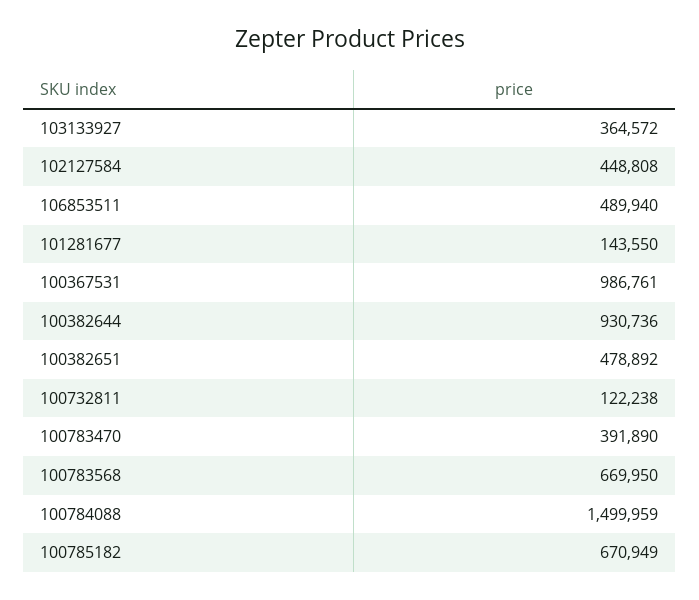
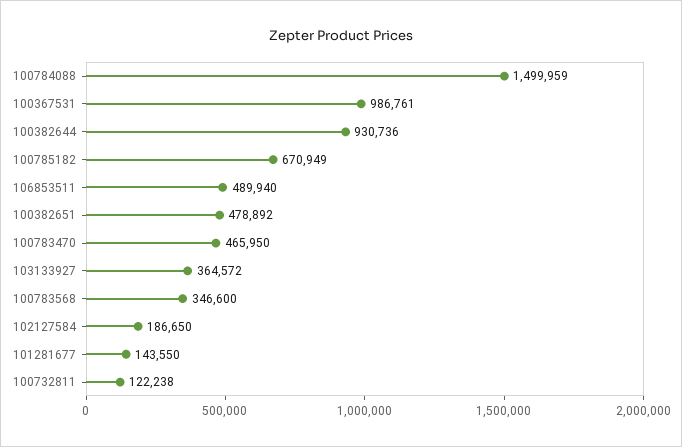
102127584: 448808 -> 186650
100783470: 391890 -> 465950
100783568: 669950 -> 346600

